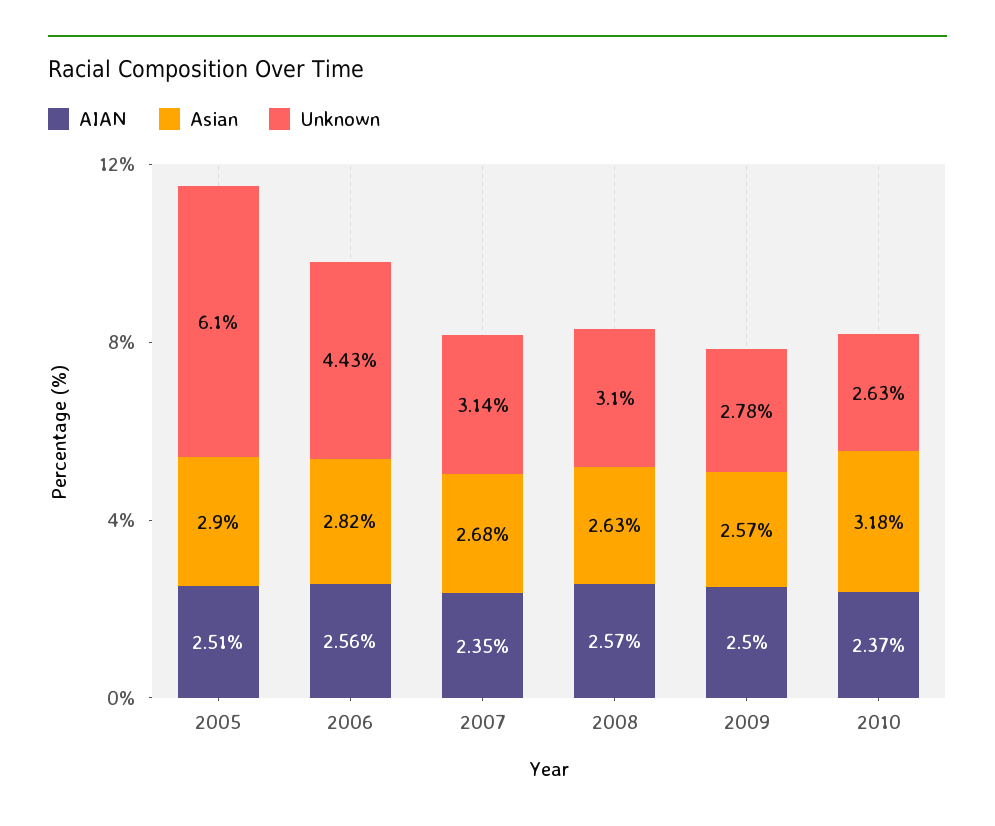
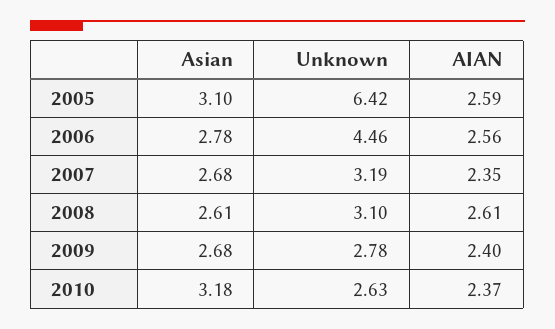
AIAN, 2005: 2.51 -> 2.59
Asian, 2005: 2.9 -> 3.1
Unknown, 2005: 6.1 -> 6.42
Asian, 2006: 2.82 -> 2.78
Unknown, 2006: 4.43 -> 4.46
Unknown, 2007: 3.14 -> 3.19
AIAN, 2008: 2.57 -> 2.61
Asian, 2008: 2.63 -> 2.61
AIAN, 2009: 2.5 -> 2.4
Asian, 2009: 2.57 -> 2.68

